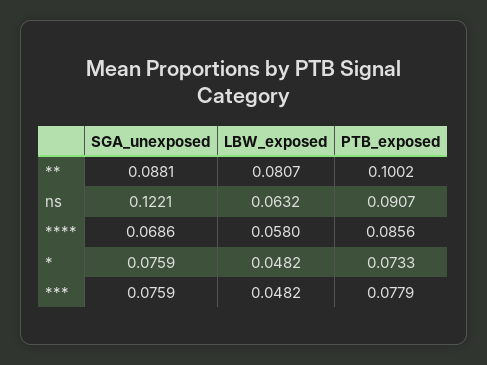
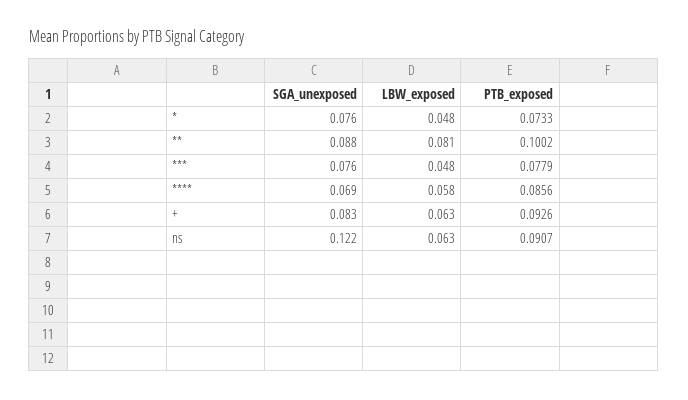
SGA_unexposed, +: none -> 0.083
LBW_exposed, +: none -> 0.063
PTB_exposed, +: none -> 0.0926

